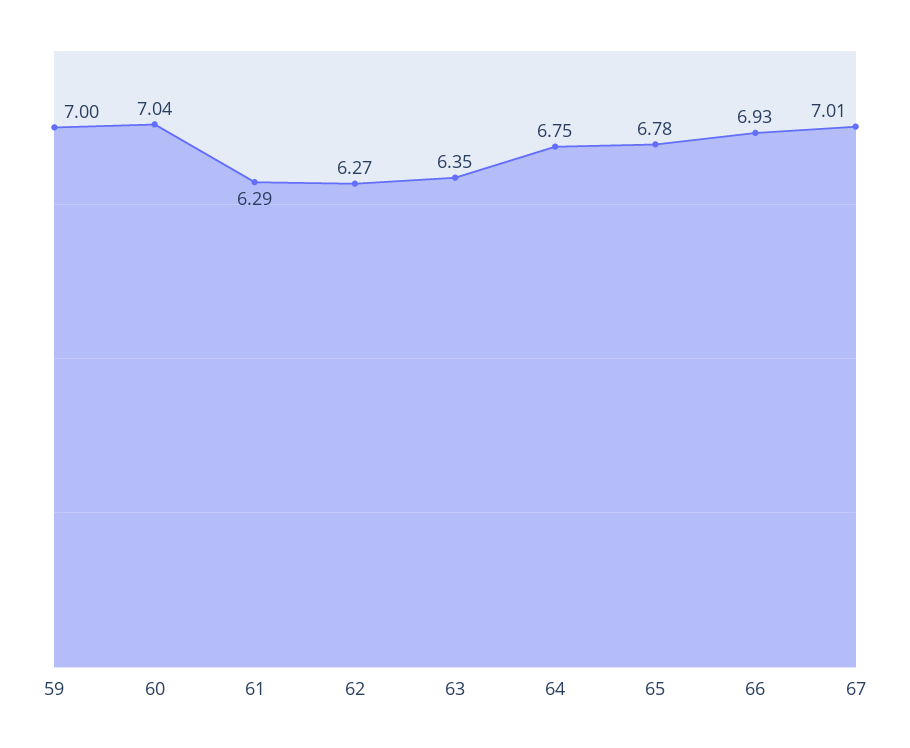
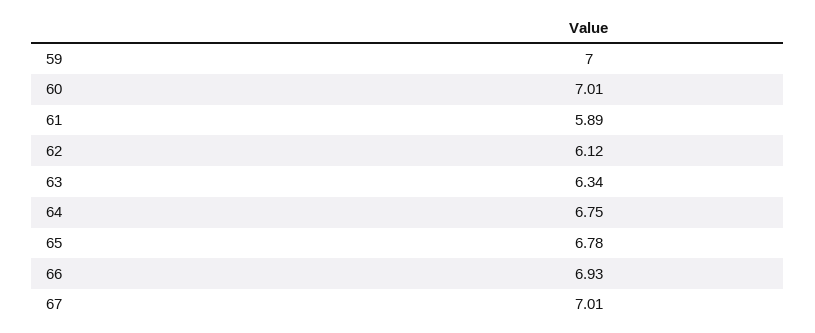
60: 7.04 -> 7.01
61: 6.29 -> 5.89
62: 6.27 -> 6.12
63: 6.35 -> 6.34

